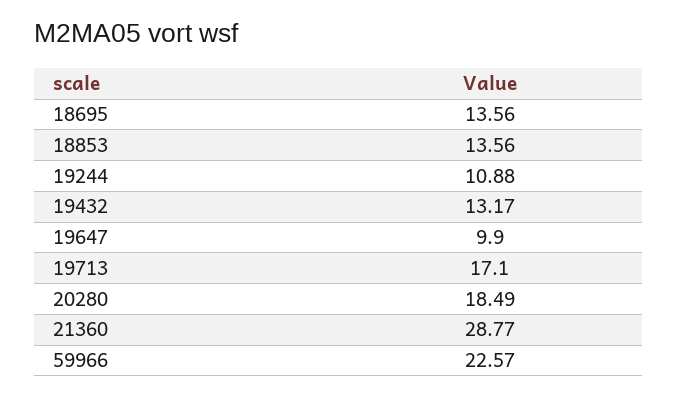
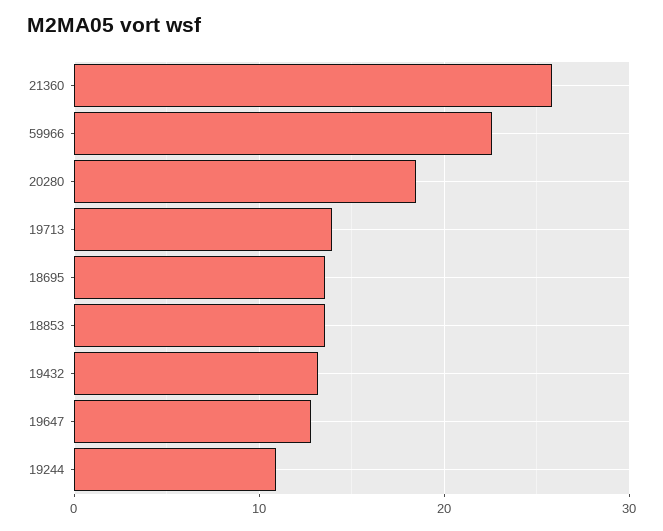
19647: 9.9 -> 13
19713: 17.1 -> 14
21360: 28.77 -> 26

